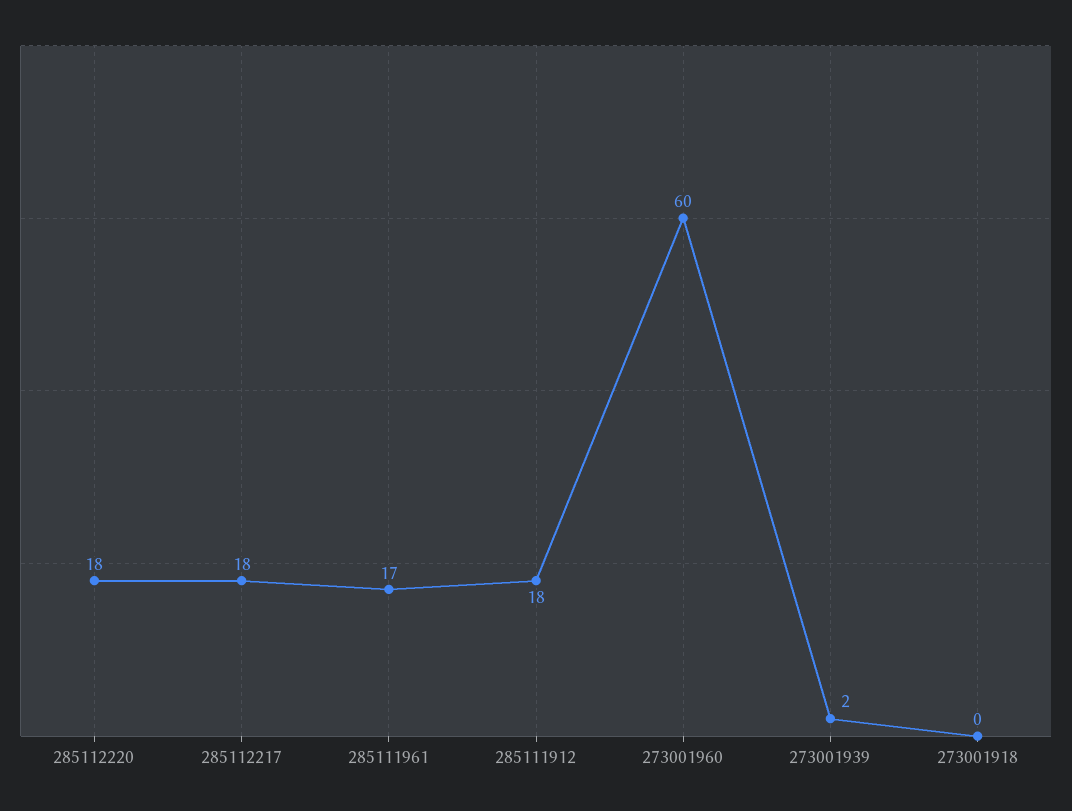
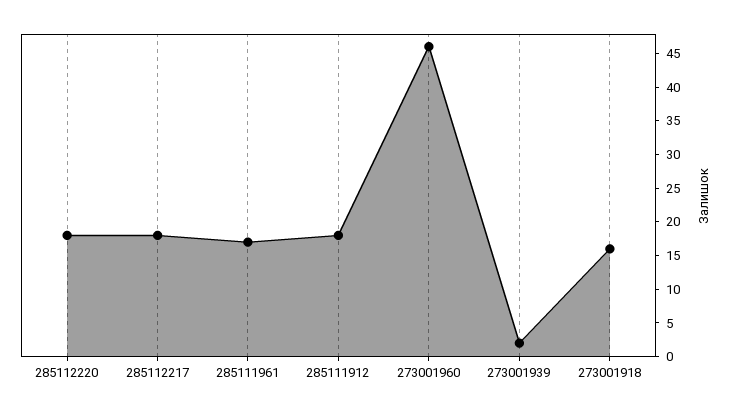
273001960: 60 -> 45
273001918: 0 -> 15

